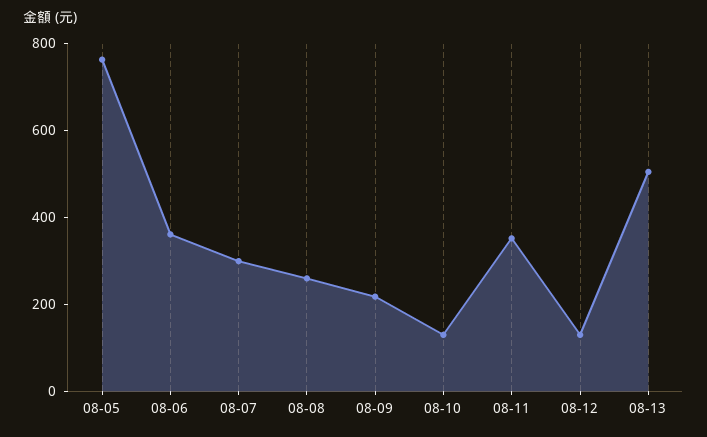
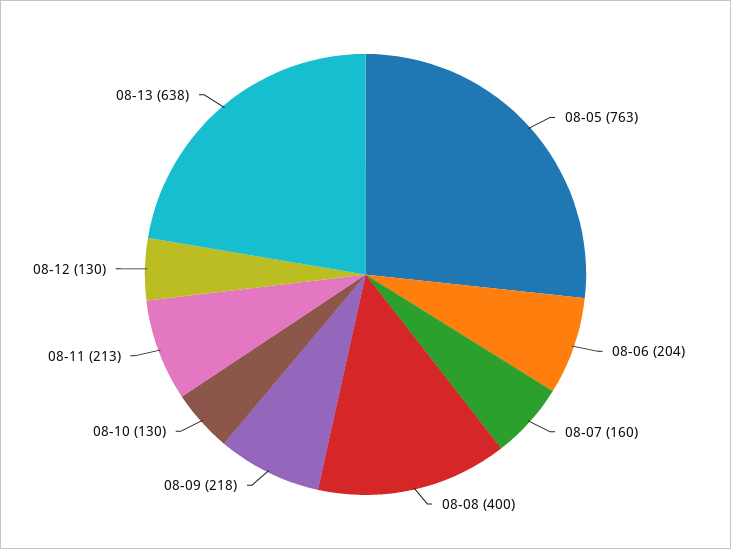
08-06: 350 -> 204
08-07: 300 -> 160
08-08: 250 -> 400
08-11: 350 -> 213
08-13: 500 -> 638

